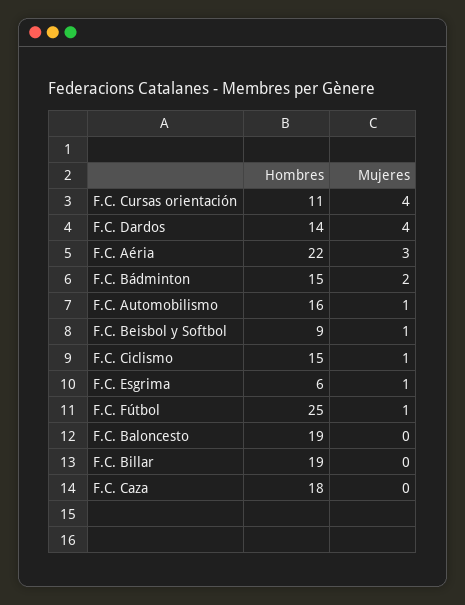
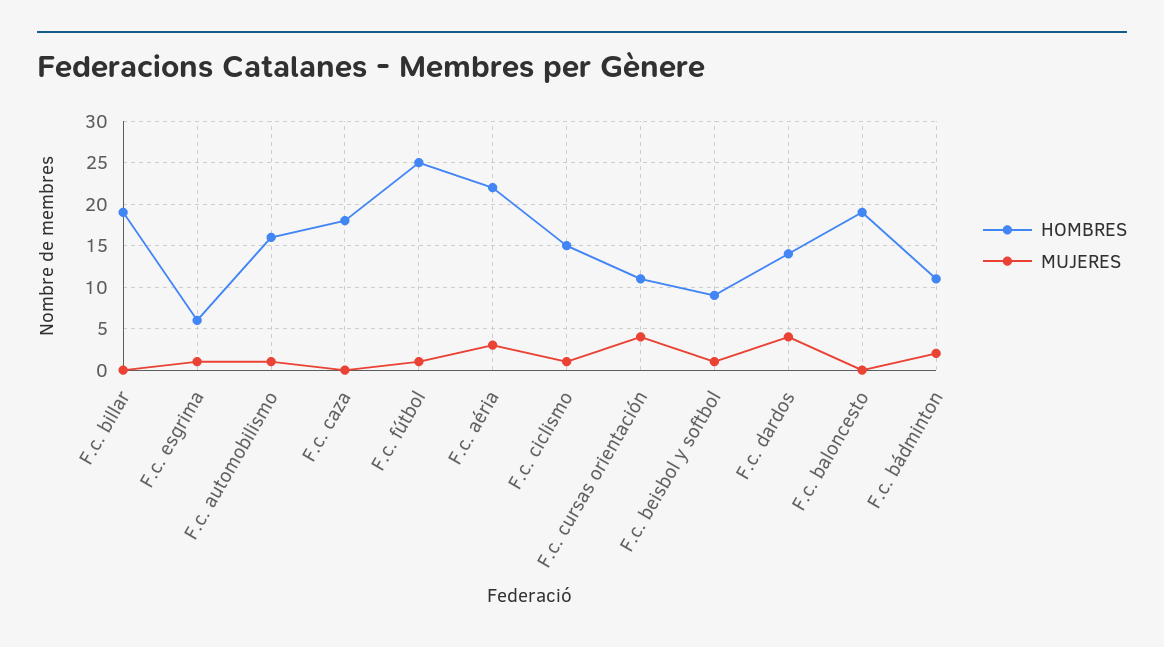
Hombres, F.C. Bádminton: 15 -> 11

